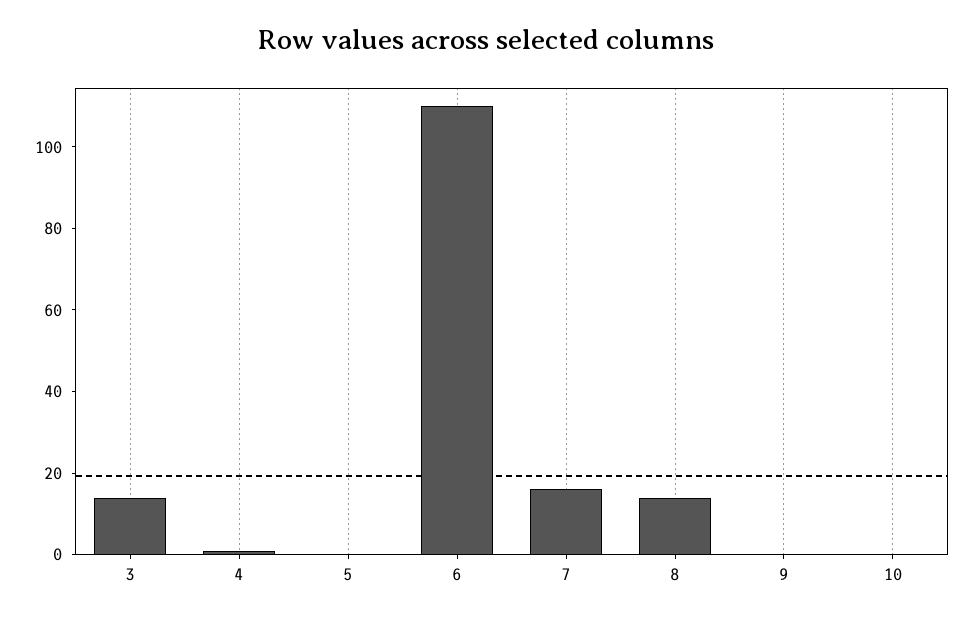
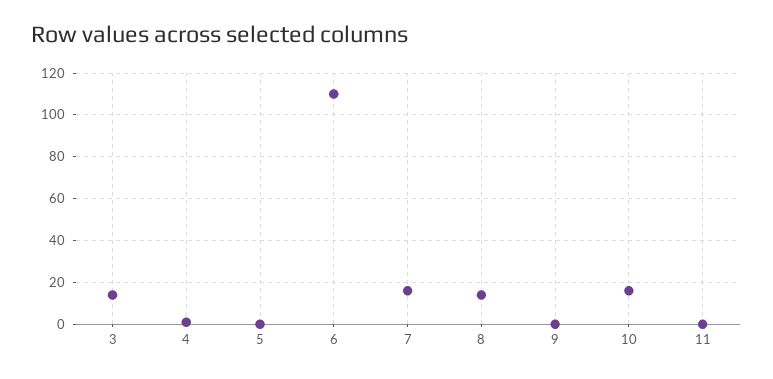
10: 0 -> 15
11: none -> 0

